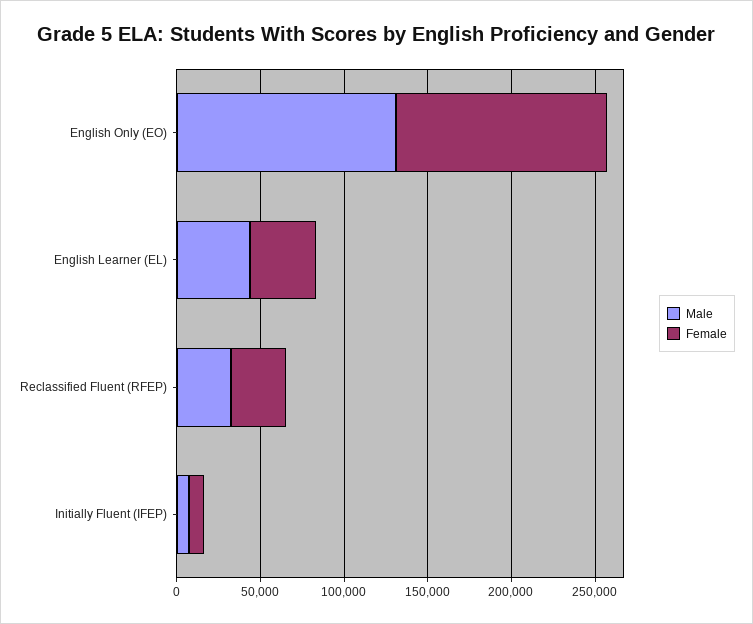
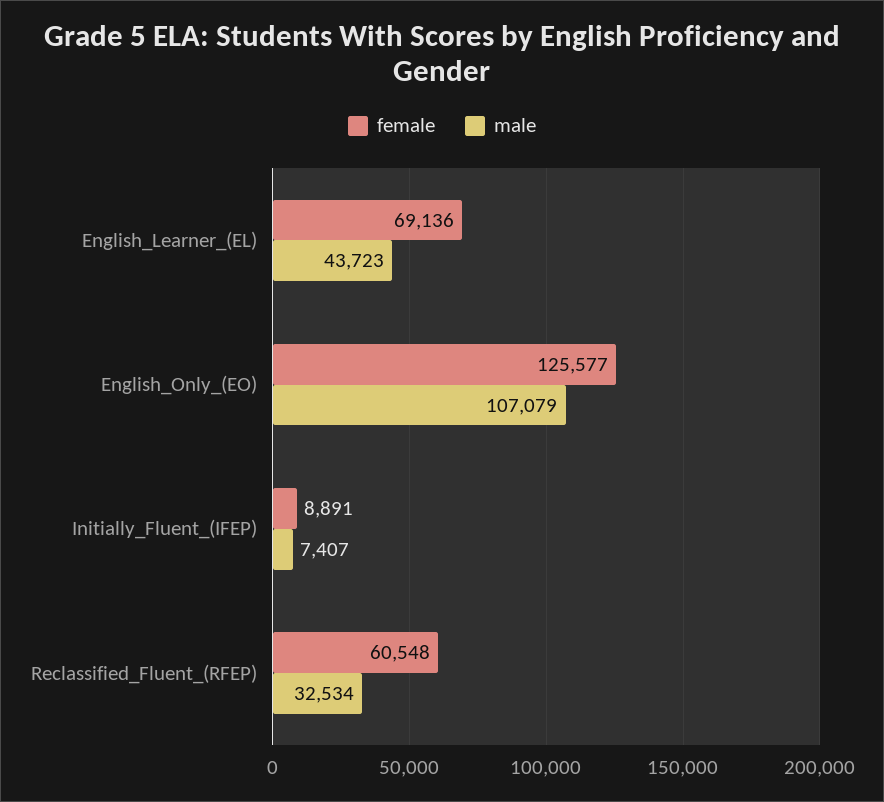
Male, English Only (EO): 130000 -> 107079
Female, English Learner (EL): 40000 -> 69136
Female, Reclassified Fluent (RFEP): 30000 -> 60548

